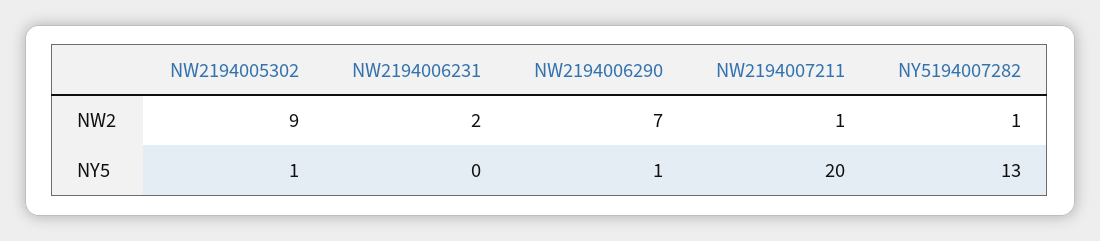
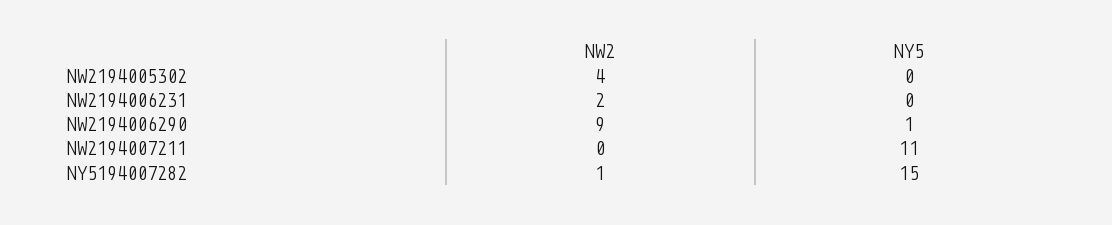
NW2194005302, NW2: 9 -> 4
NW2194006290, NW2: 7 -> 9
NW2194007211, NW2: 1 -> 0
NW2194005302, NY5: 1 -> 0
NW2194007211, NY5: 20 -> 11
NY5194007282, NY5: 13 -> 15

